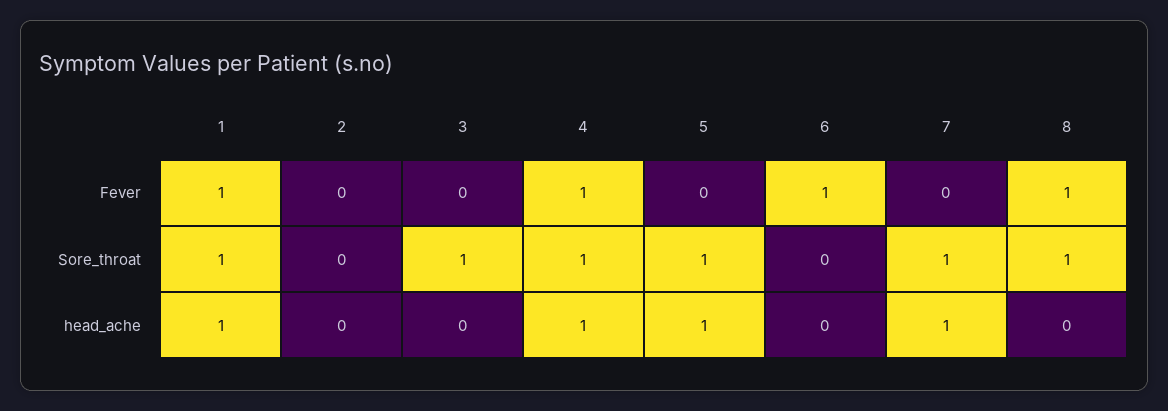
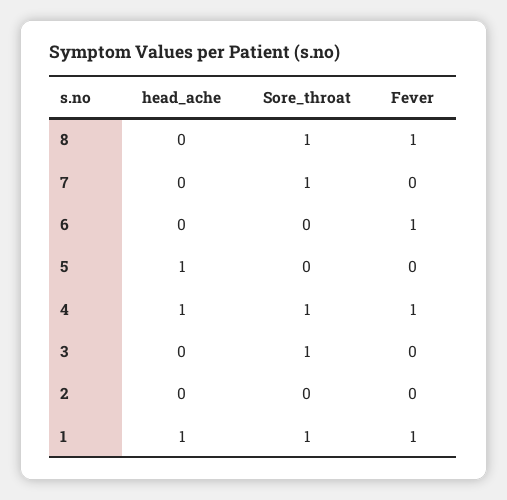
5, Sore_throat: 1 -> 0
7, head_ache: 1 -> 0

